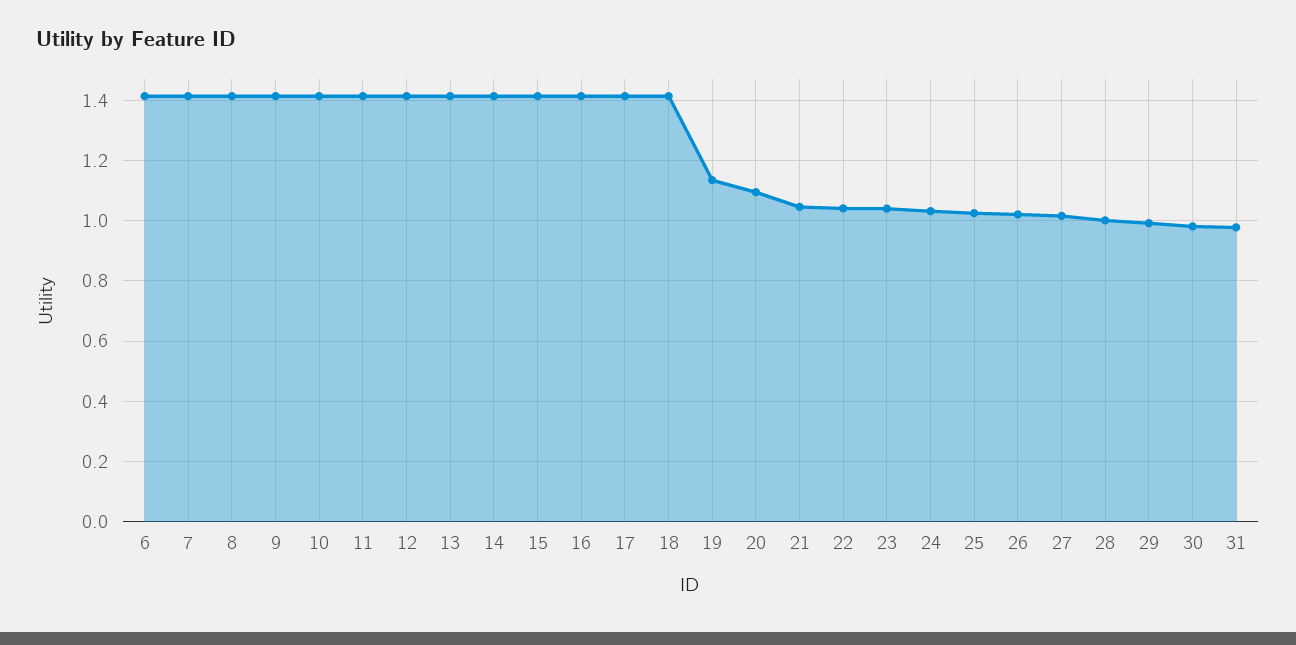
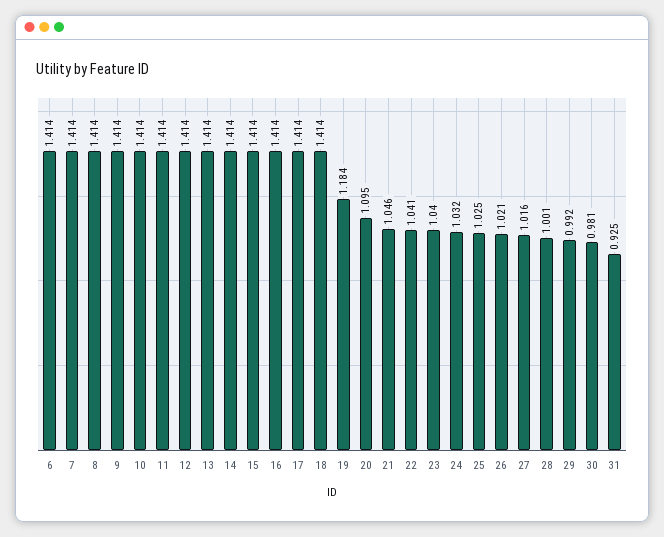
19: 1.14 -> 1.184
31: 0.98 -> 0.925

